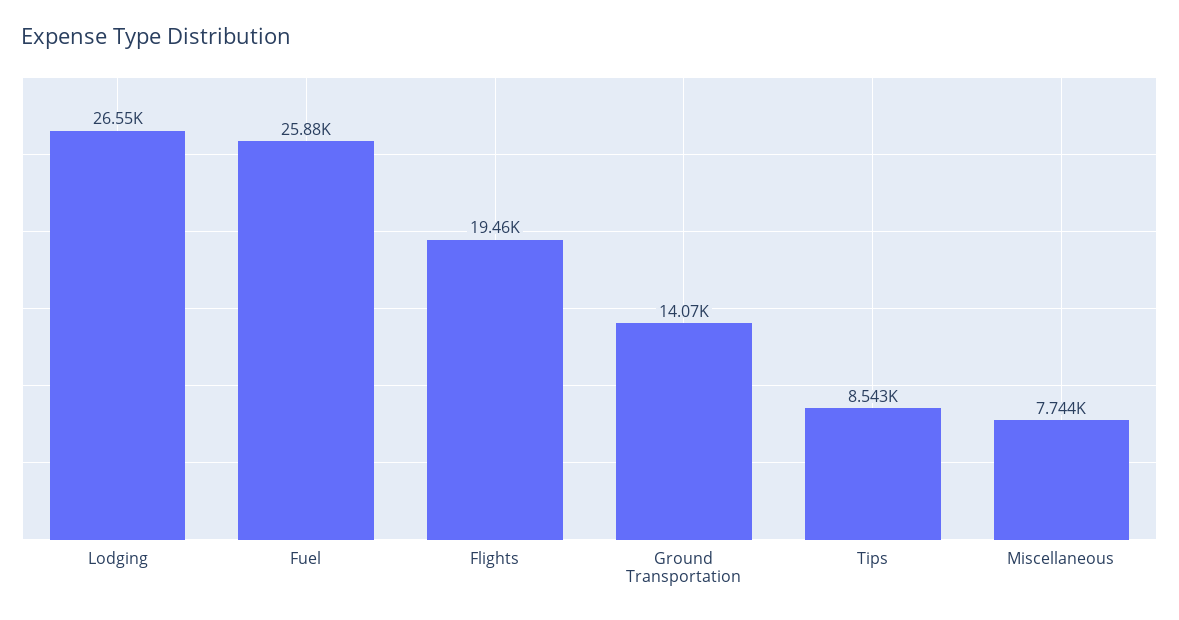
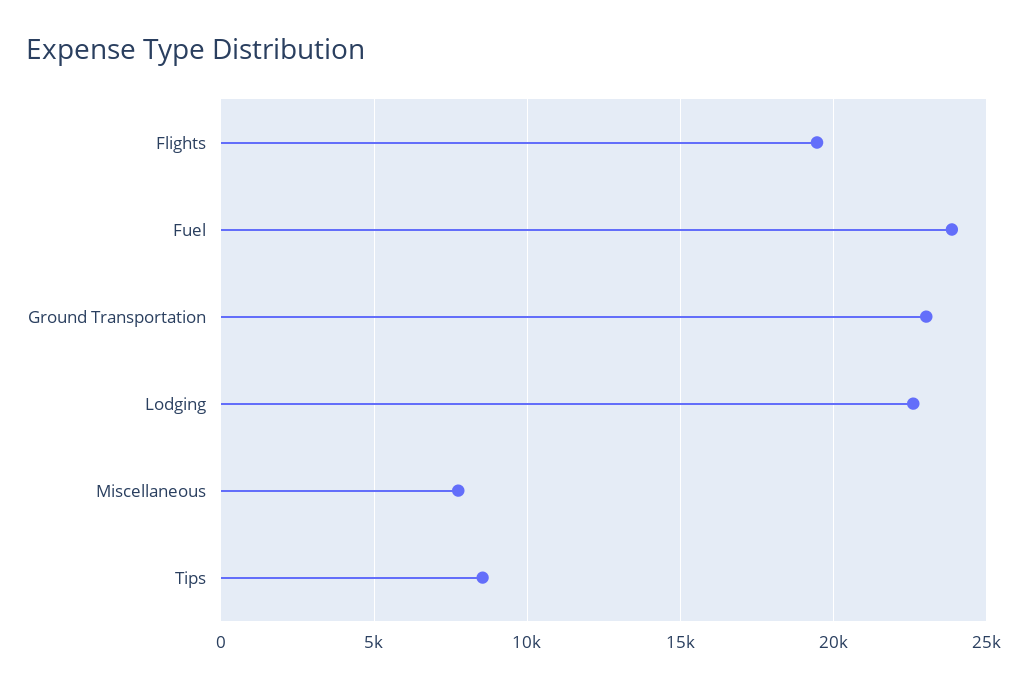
Lodging: 26550 -> 22500
Fuel: 25880 -> 24000
Ground Transportation: 14070 -> 23000

